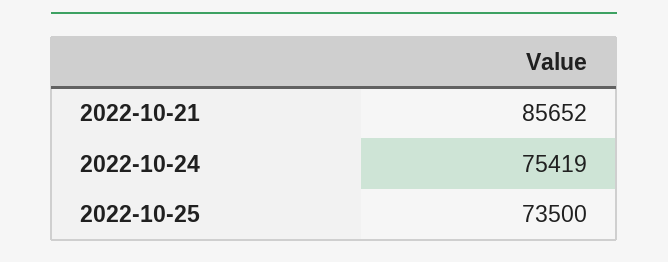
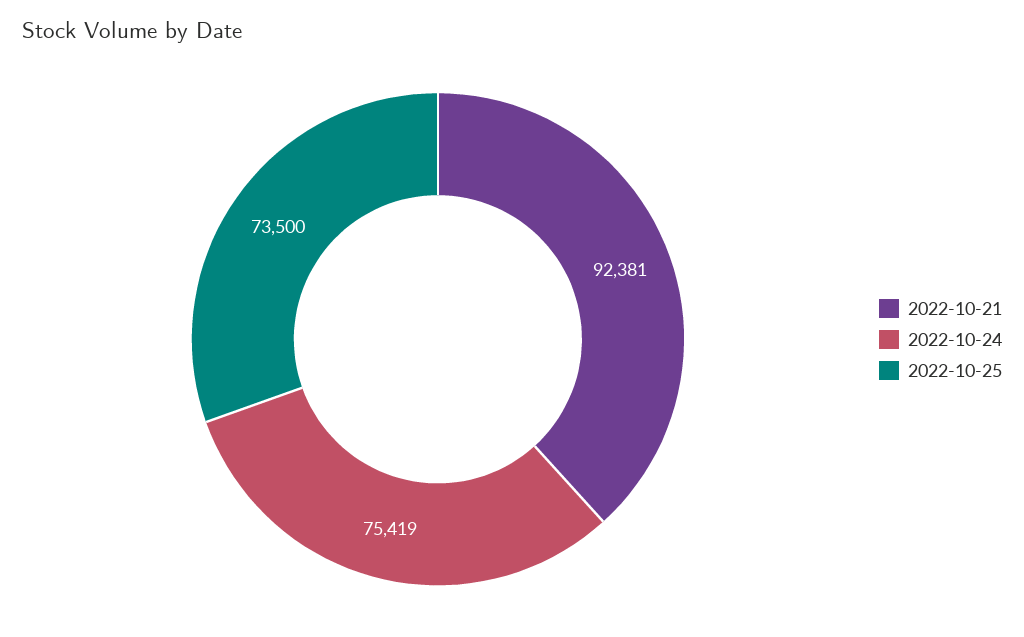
2022-10-21: 85652 -> 92381

